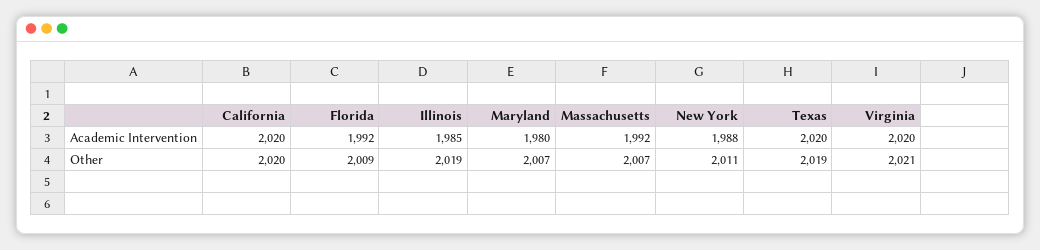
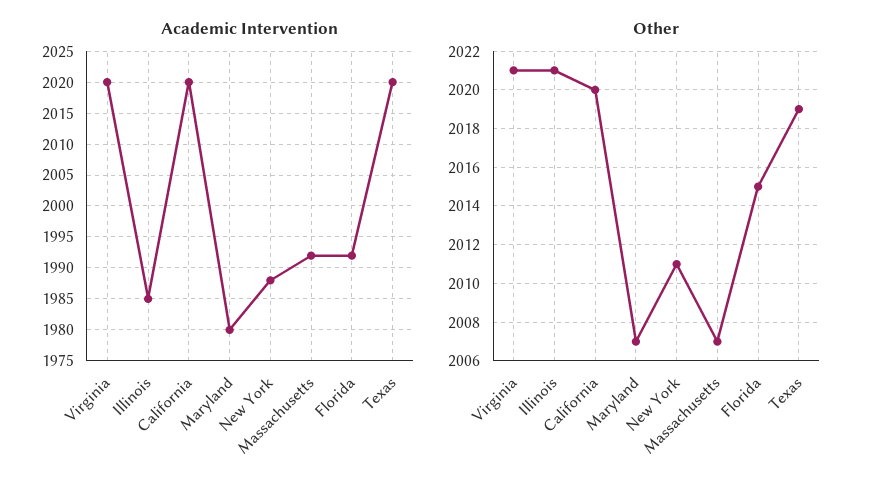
Other, Florida: 2009 -> 2015
Other, Illinois: 2019 -> 2021

